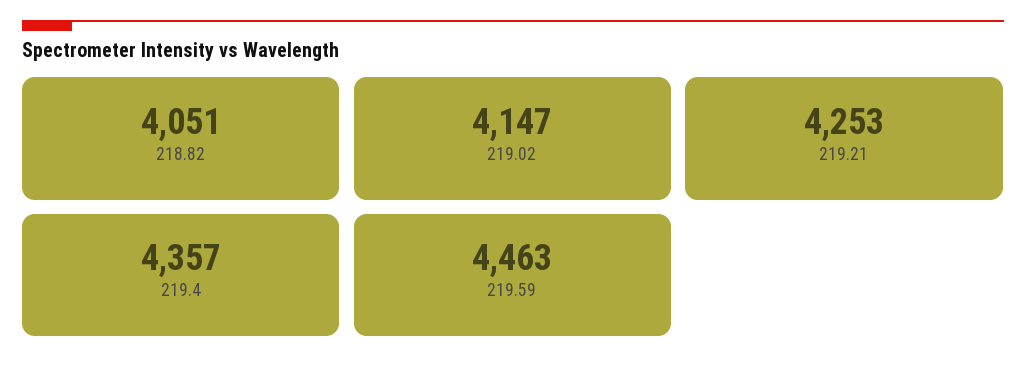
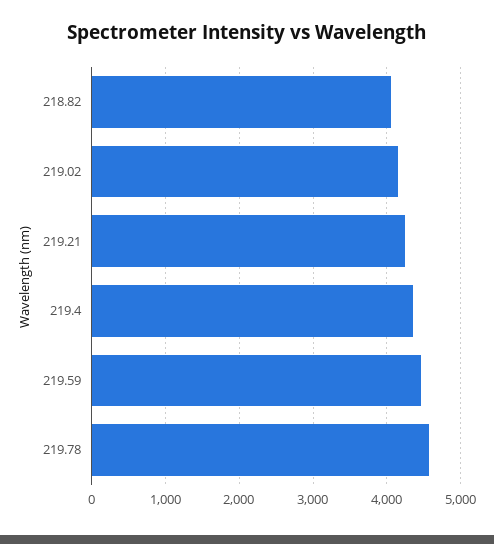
219.78: none -> 4600

